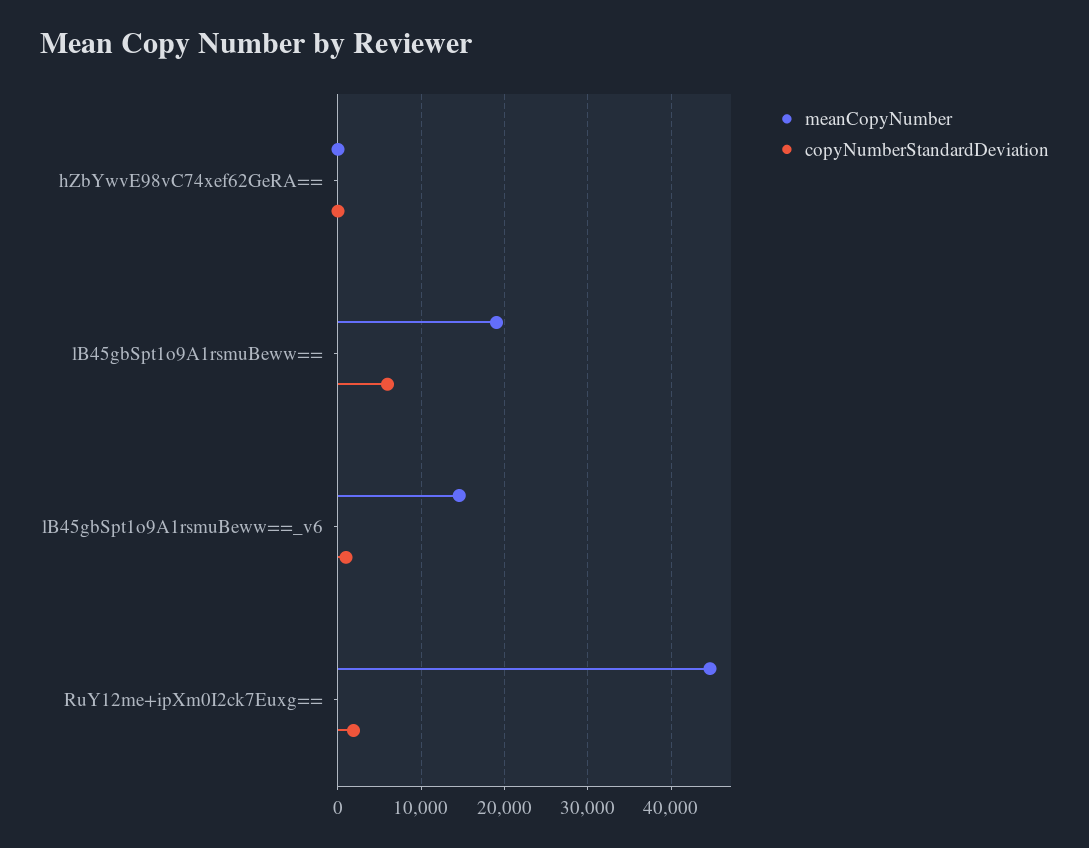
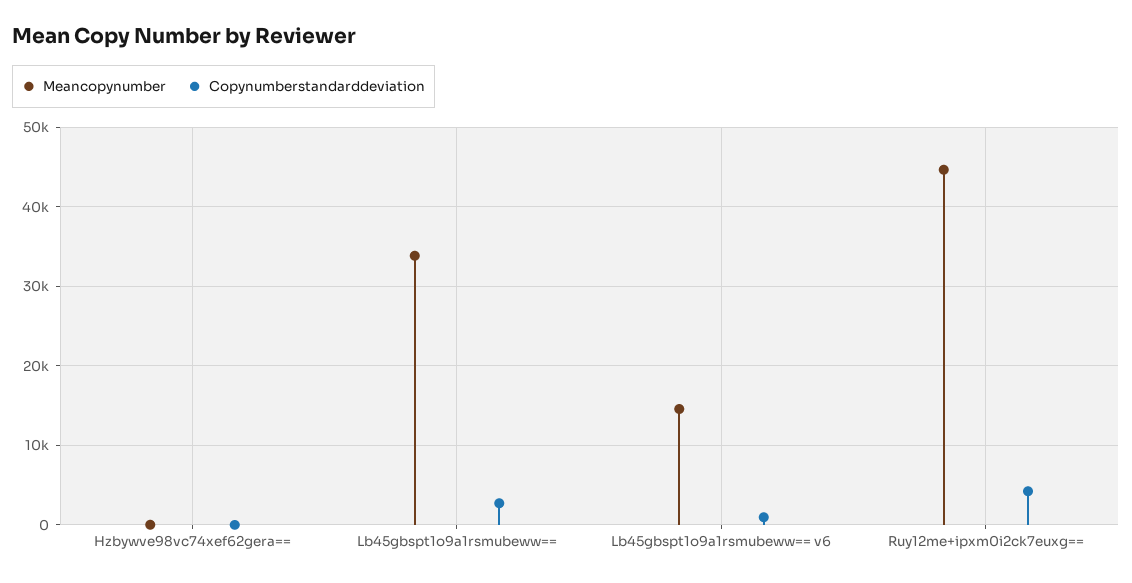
meanCopyNumber, lB45gbSpt1o9A1rsmuBeww==: 19000 -> 34000
copyNumberStandardDeviation, lB45gbSpt1o9A1rsmuBeww==: 6000 -> 3000
copyNumberStandardDeviation, RuY12me+ipXm0I2ck7Euxg==: 2000 -> 4000

